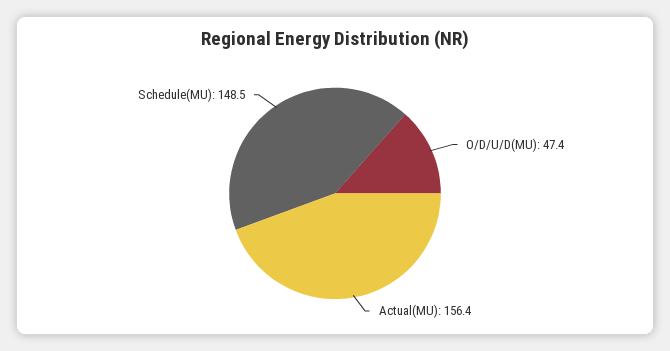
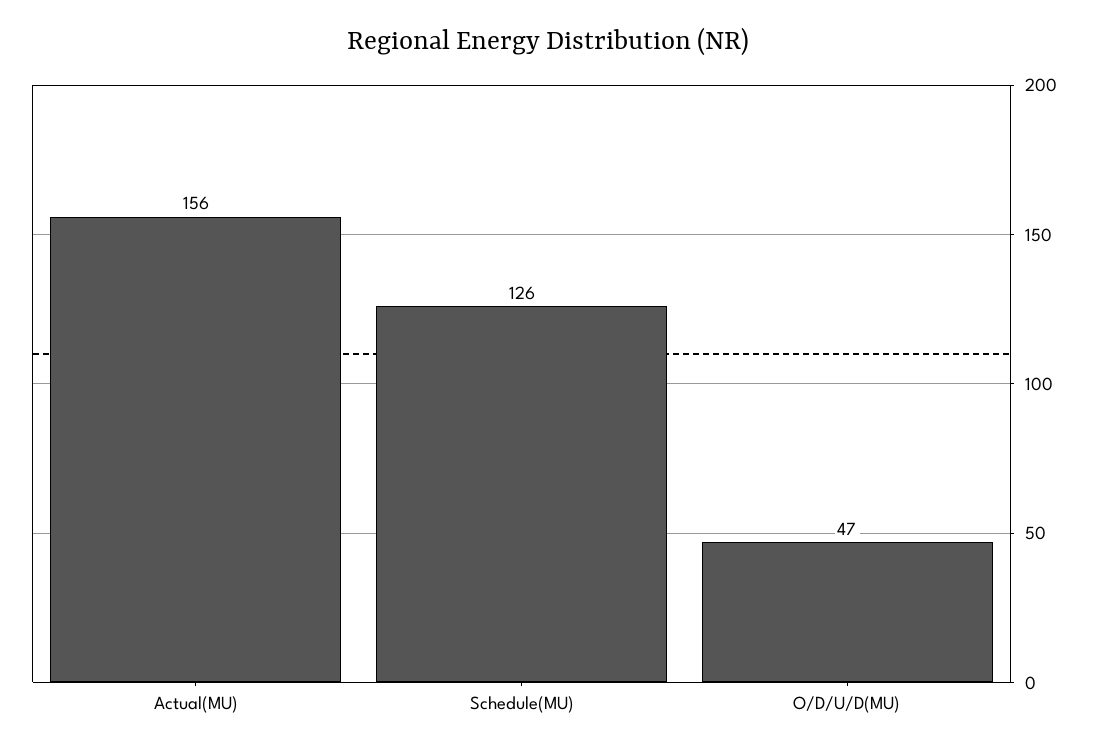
Schedule(MU): 148.5 -> 126

